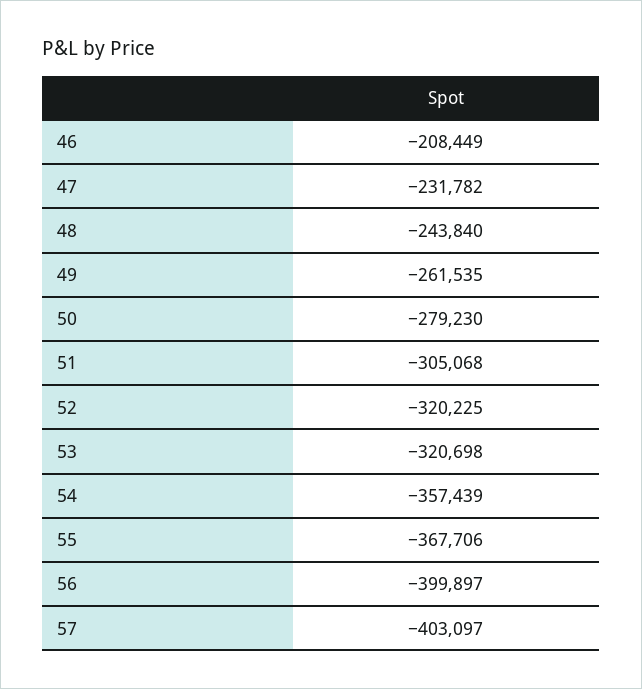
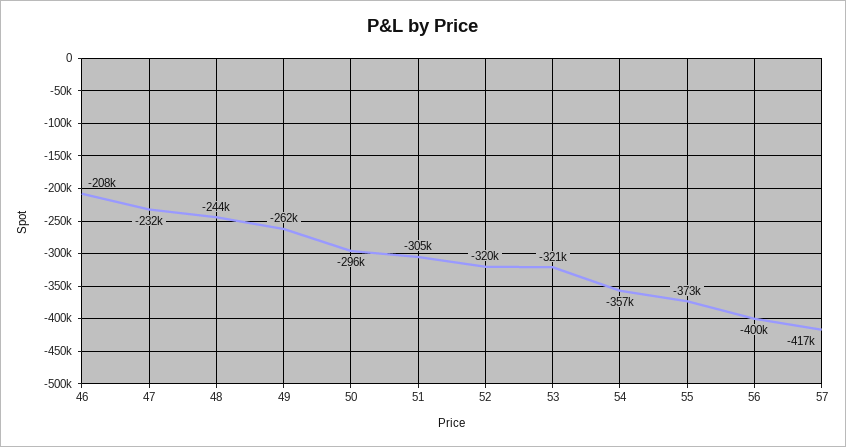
50: -279230 -> -296000
55: -367706 -> -373000
57: -403097 -> -417000

